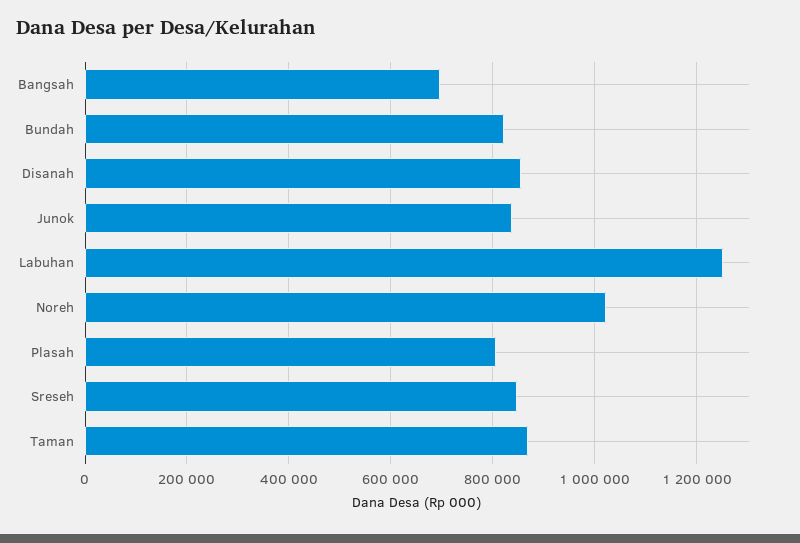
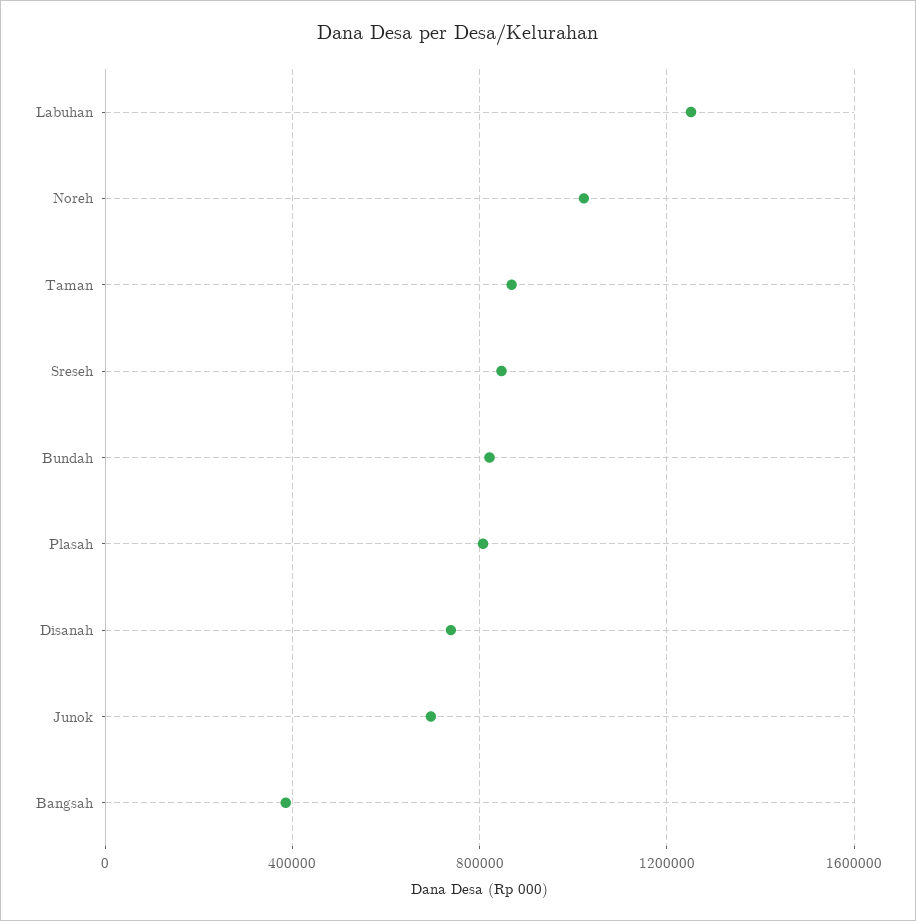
Bangsah: 700000 -> 400000
Disanah: 860000 -> 750000
Junok: 840000 -> 700000

